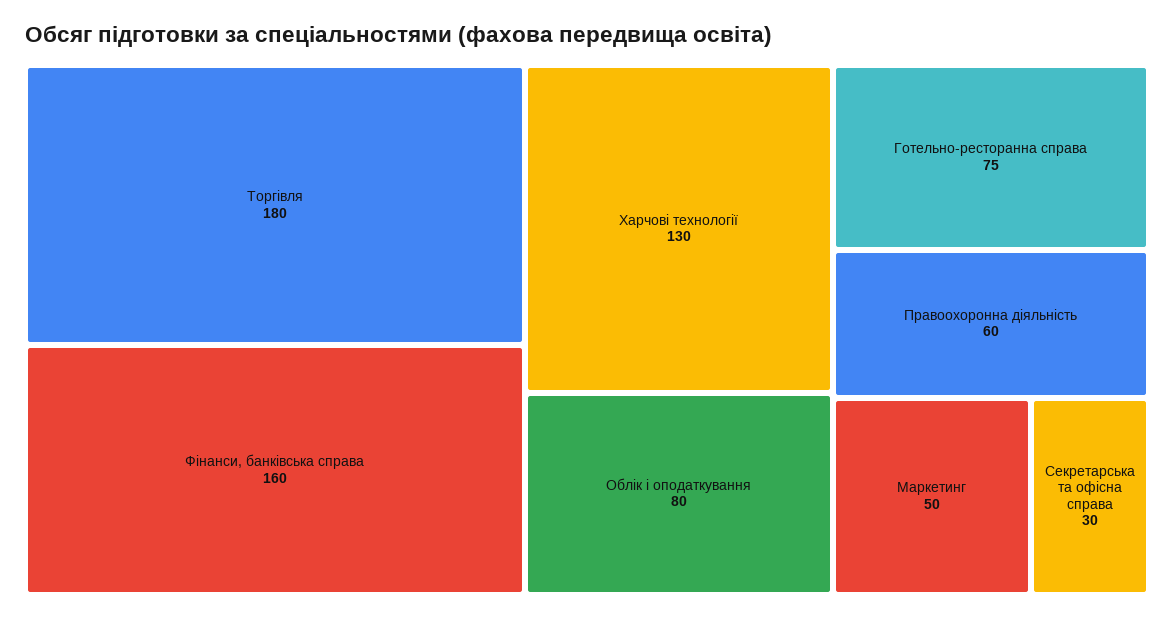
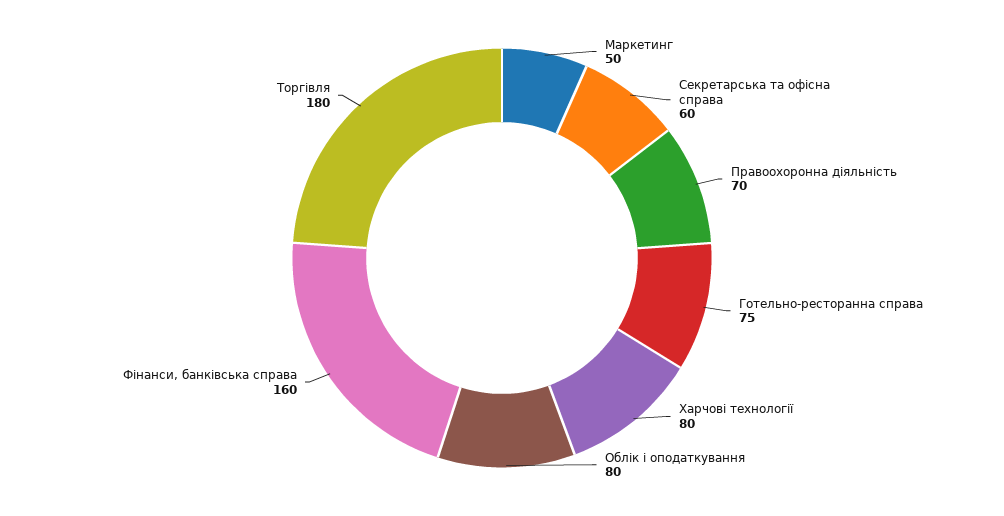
Харчові технології: 130 -> 80
Правоохоронна діяльність: 60 -> 70
Секретарська та офісна справа: 30 -> 60

